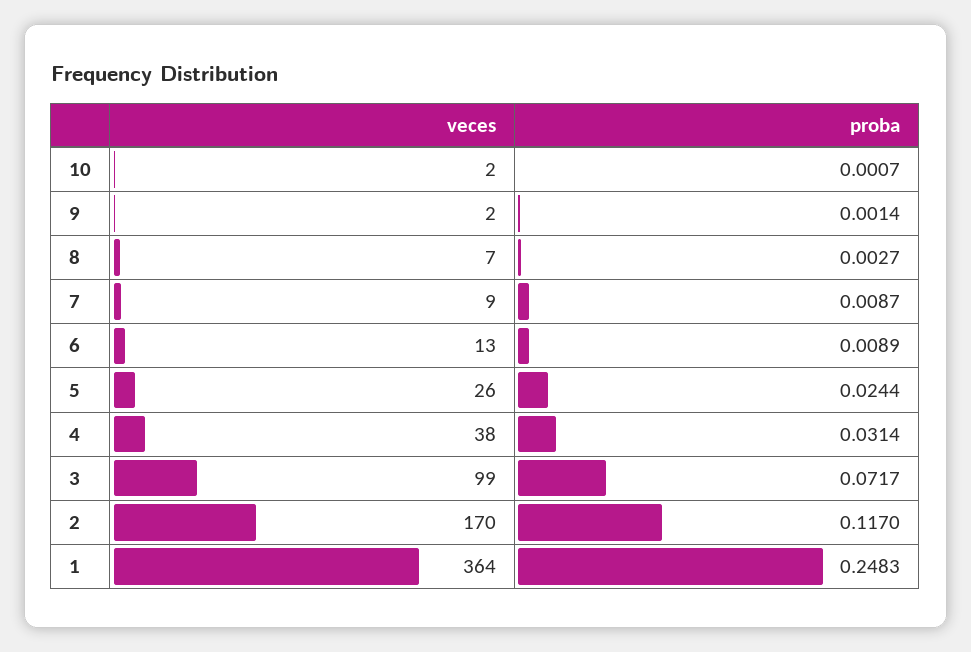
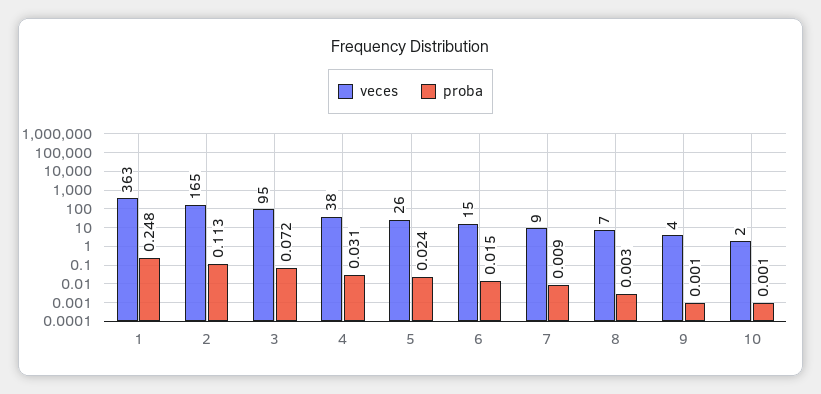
veces, 9: 2 -> 4
veces, 6: 13 -> 15
proba, 6: 0.0089 -> 0.015
veces, 3: 99 -> 95
veces, 2: 170 -> 165
proba, 2: 0.117 -> 0.113
veces, 1: 364 -> 363

